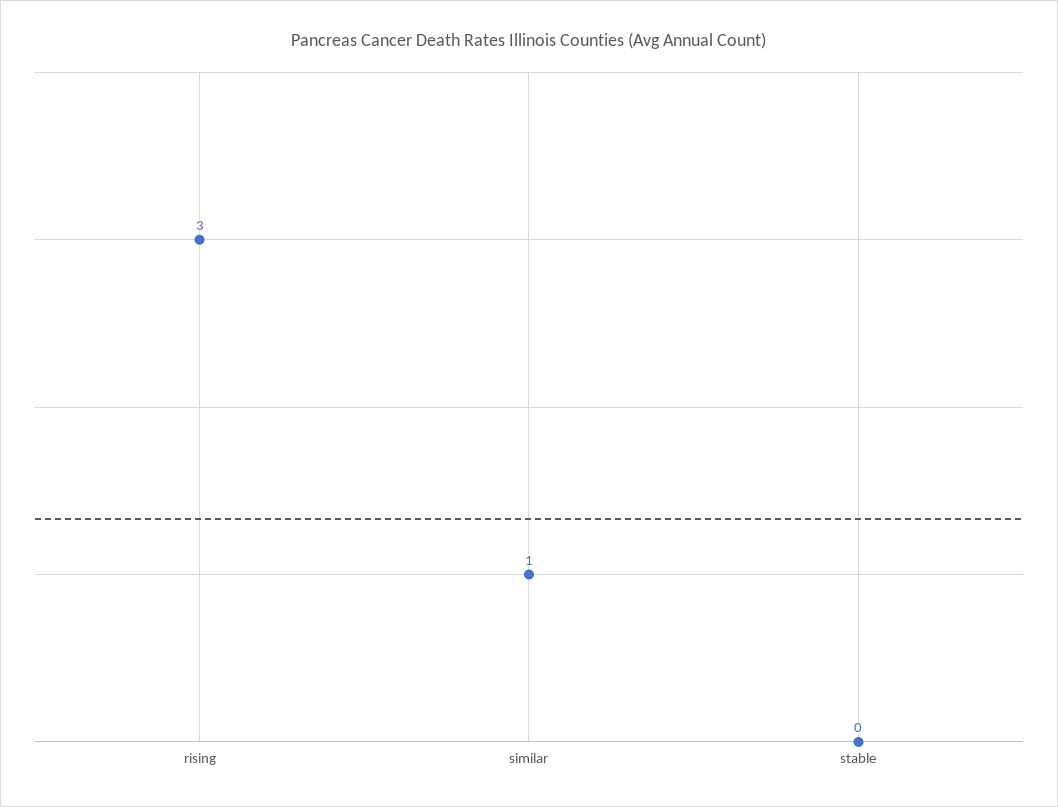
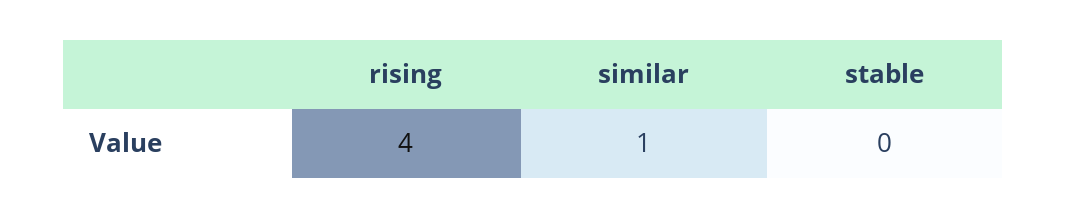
rising: 3 -> 4

